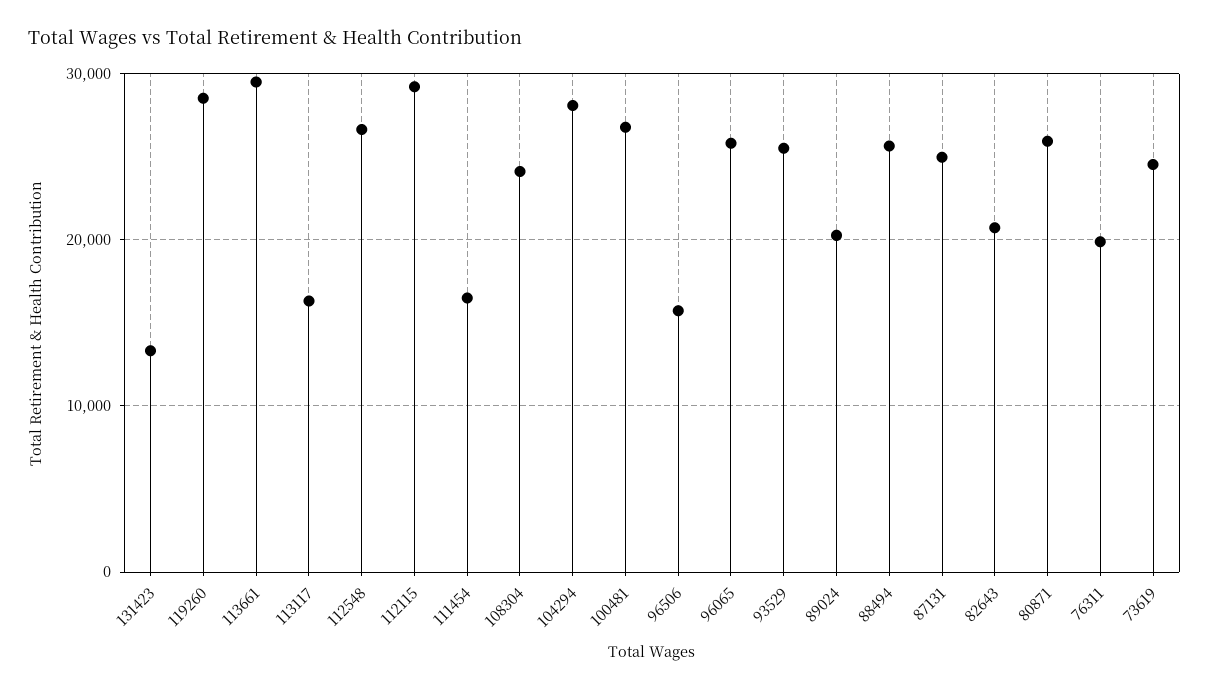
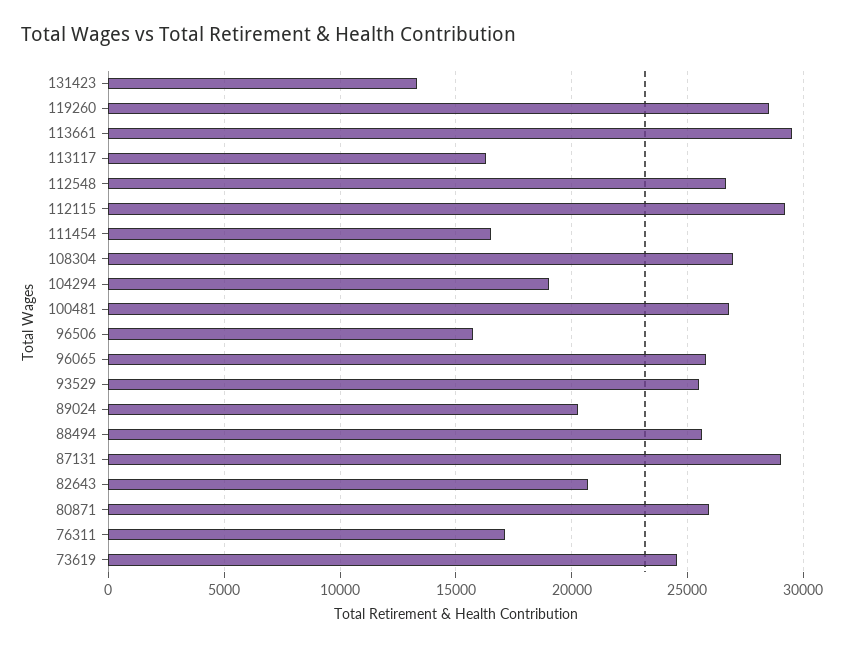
108304: 24000 -> 27000
104294: 28000 -> 19000
87131: 25000 -> 29000
76311: 20000 -> 17000

